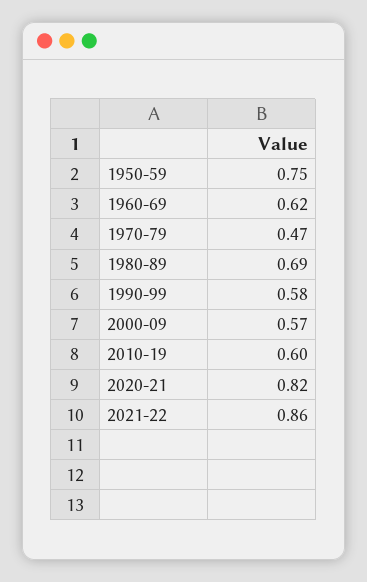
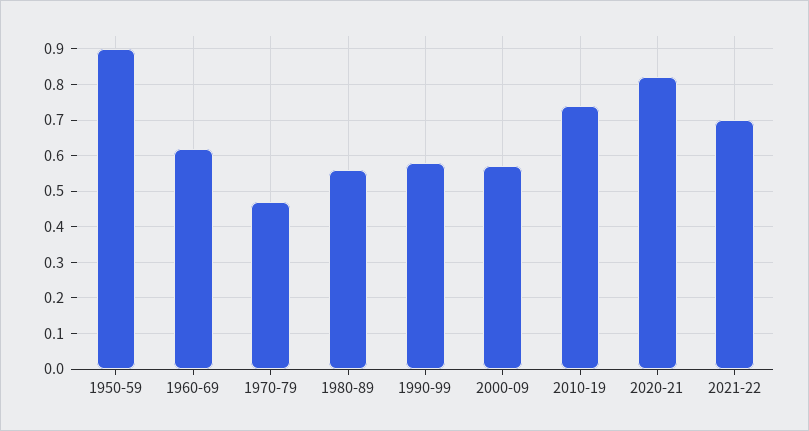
1950-59: 0.75 -> 0.9
1980-89: 0.69 -> 0.55
2010-19: 0.6 -> 0.75
2021-22: 0.86 -> 0.7

